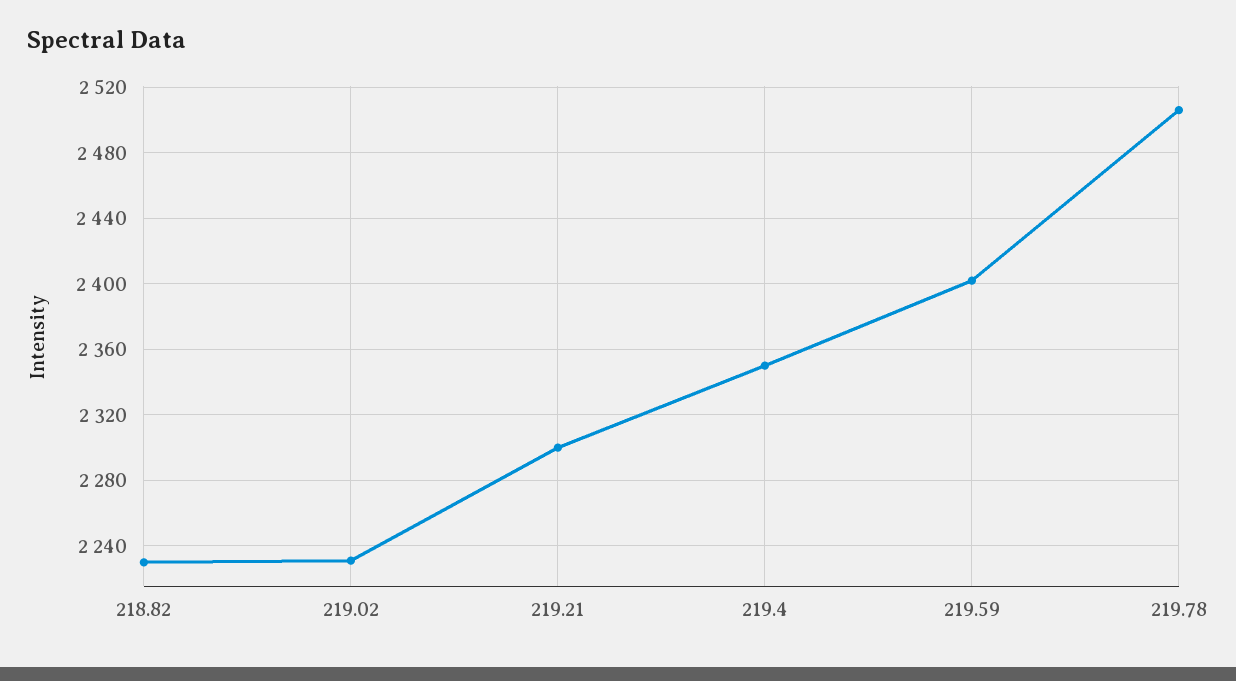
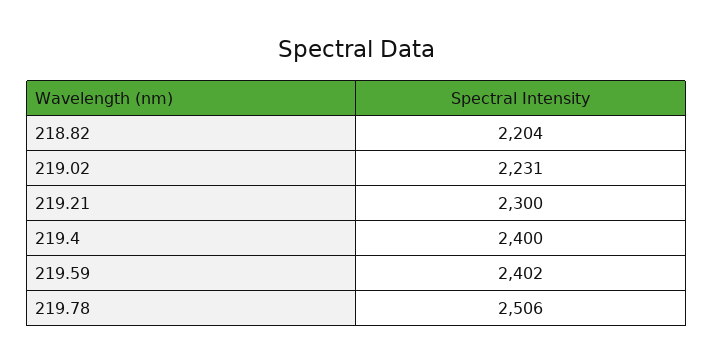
218.82: 2230 -> 2204
219.4: 2350 -> 2400

